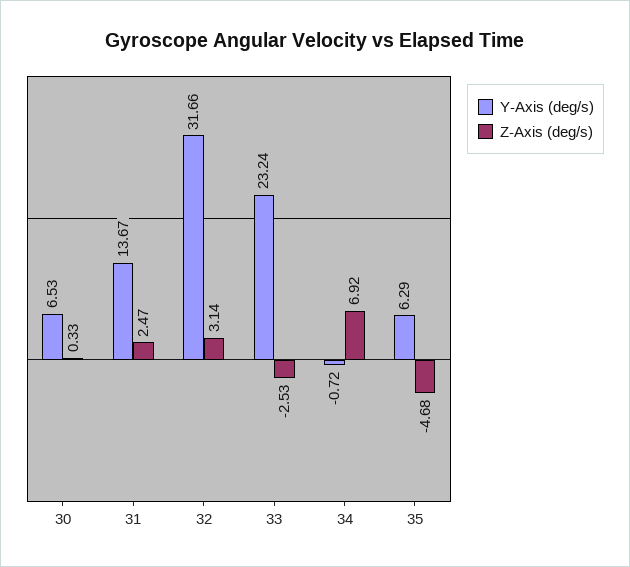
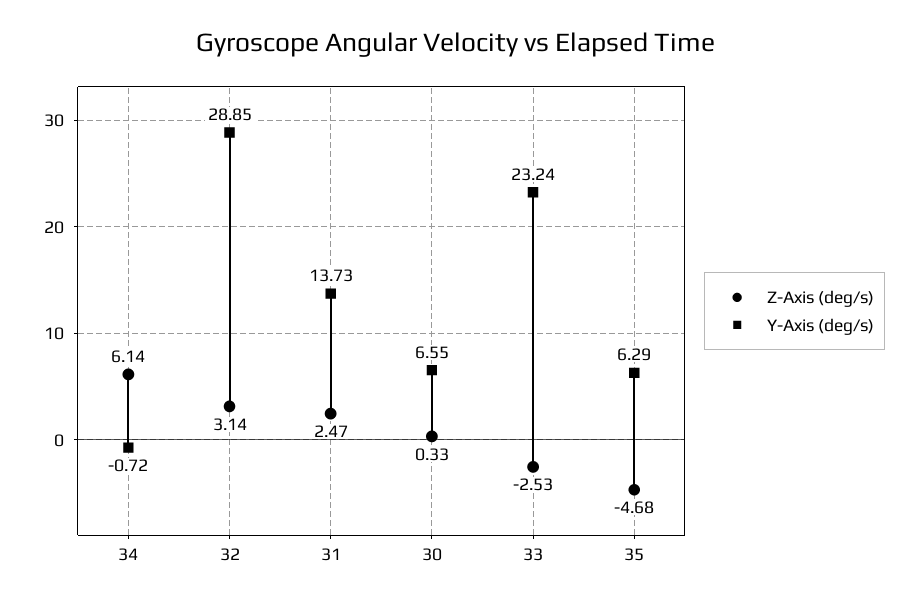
Y-Axis (deg/s), 30: 6.53 -> 6.55
Y-Axis (deg/s), 31: 13.67 -> 13.73
Y-Axis (deg/s), 32: 31.66 -> 28.85
Z-Axis (deg/s), 34: 6.92 -> 6.14

